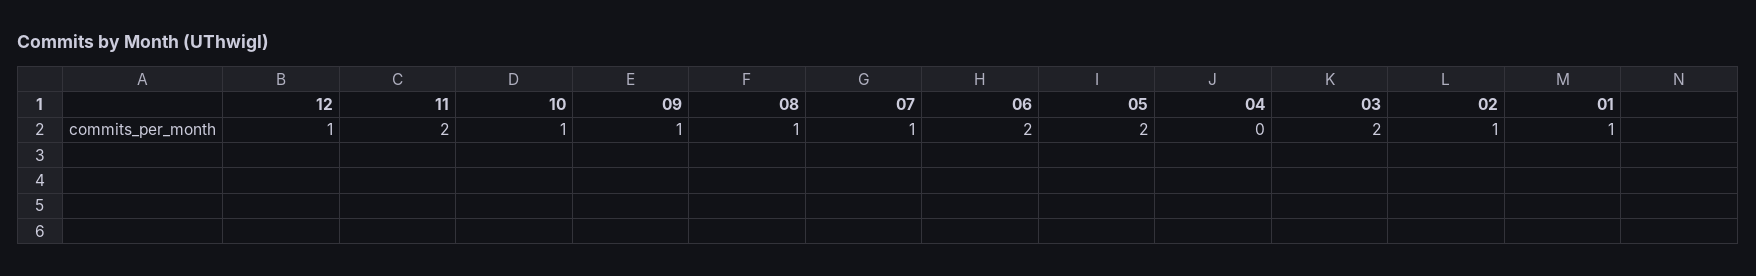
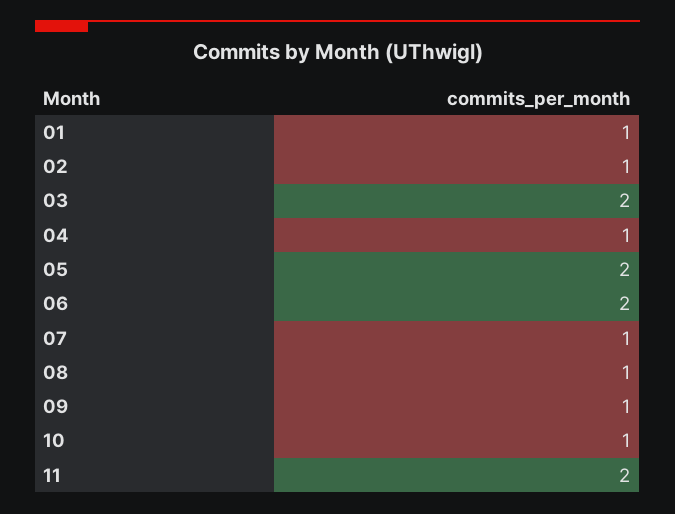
12: 1 -> none
04: 0 -> 1

